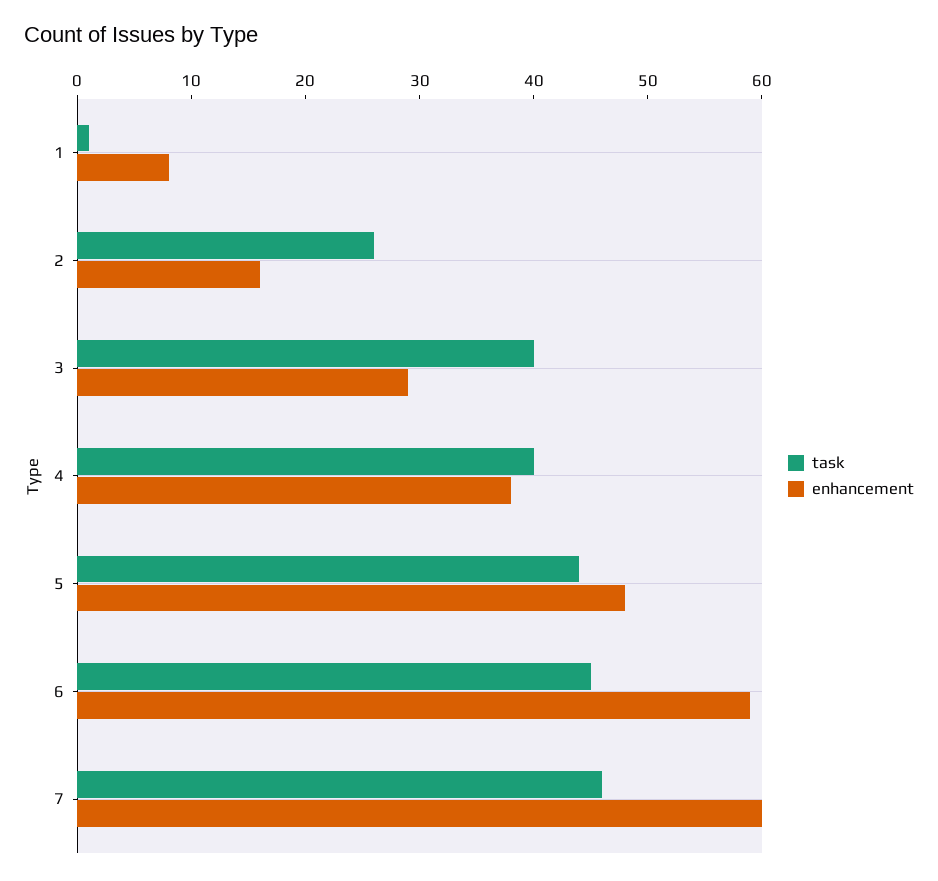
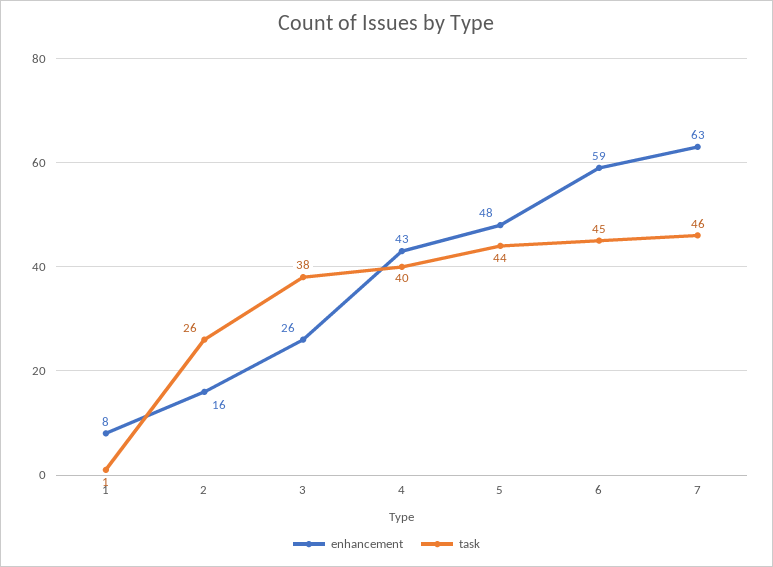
task, 3: 40 -> 38
enhancement, 3: 29 -> 26
enhancement, 4: 38 -> 43
enhancement, 7: 60 -> 63

